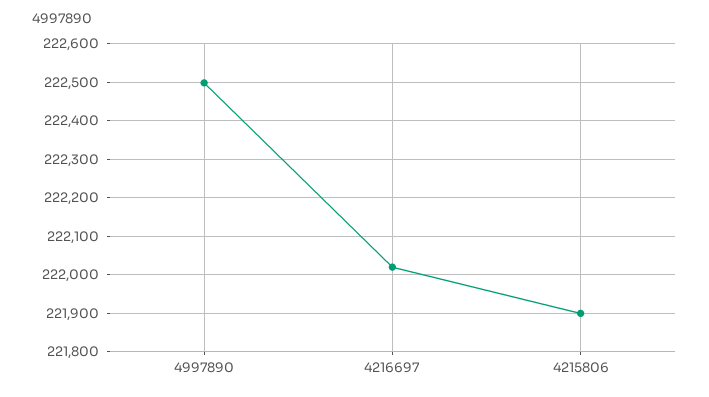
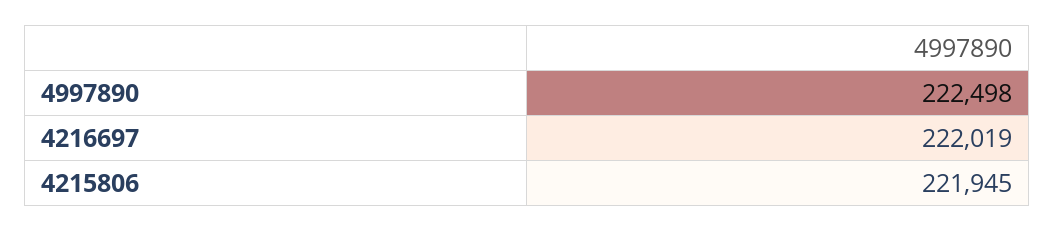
4215806: 221900 -> 221945

